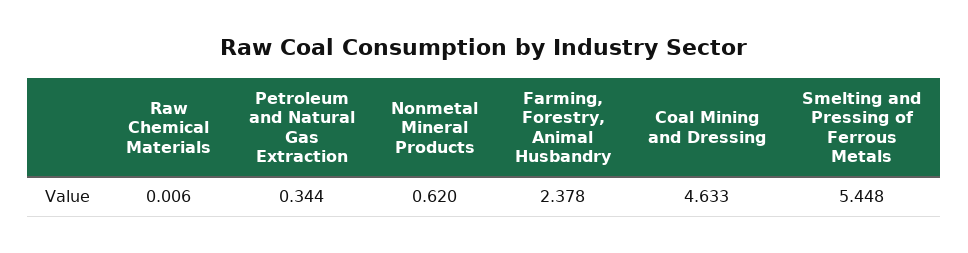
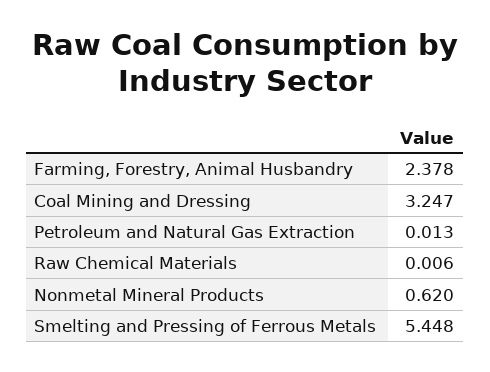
Petroleum and Natural Gas Extraction: 0.344 -> 0.013
Coal Mining and Dressing: 4.633 -> 3.247

